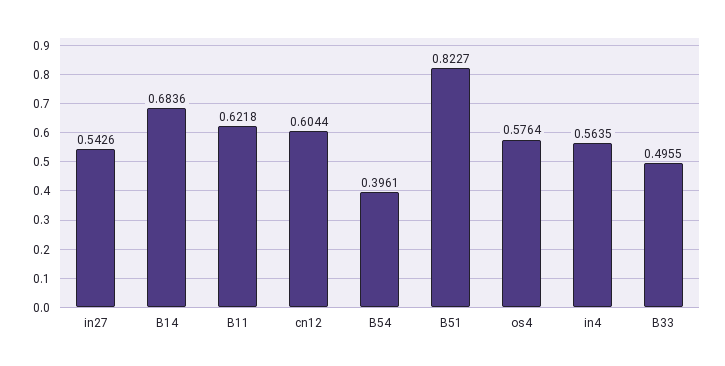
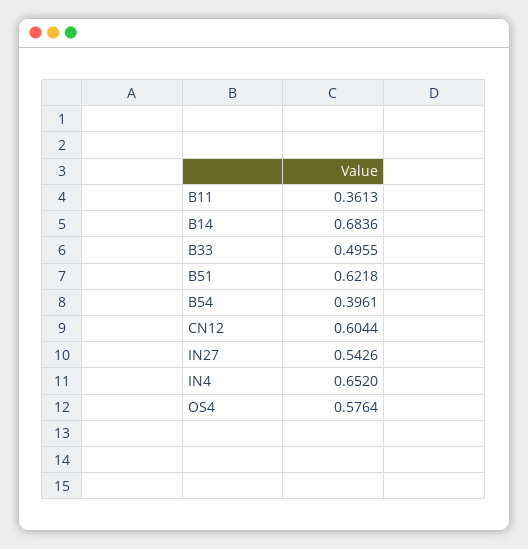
B11: 0.6218 -> 0.3613
B51: 0.8227 -> 0.6218
in4: 0.5635 -> 0.652

